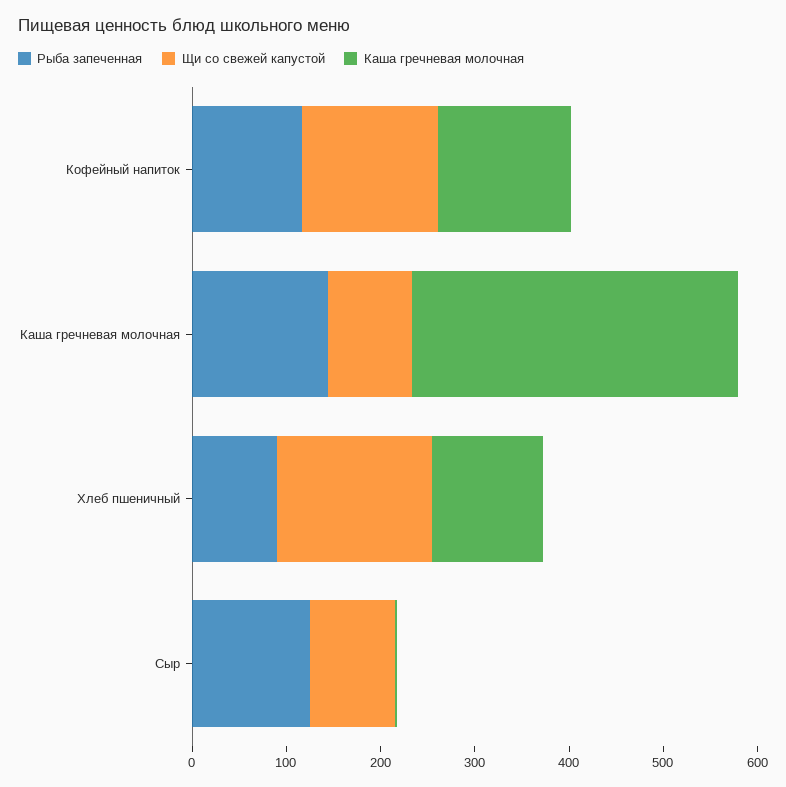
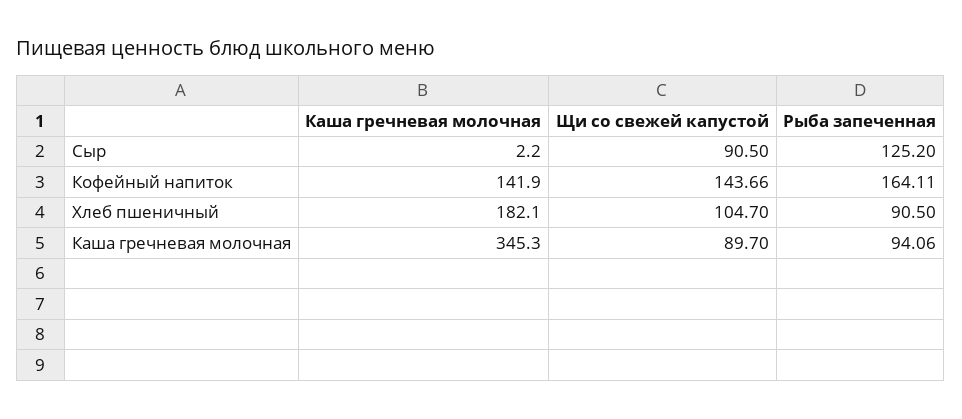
Рыба запеченная, Кофейный напиток: 120 -> 164.11
Рыба запеченная, Каша гречневая молочная: 140 -> 94.06
Щи со свежей капустой, Хлеб пшеничный: 160 -> 104.7
Каша гречневая молочная, Хлеб пшеничный: 120 -> 182.1

